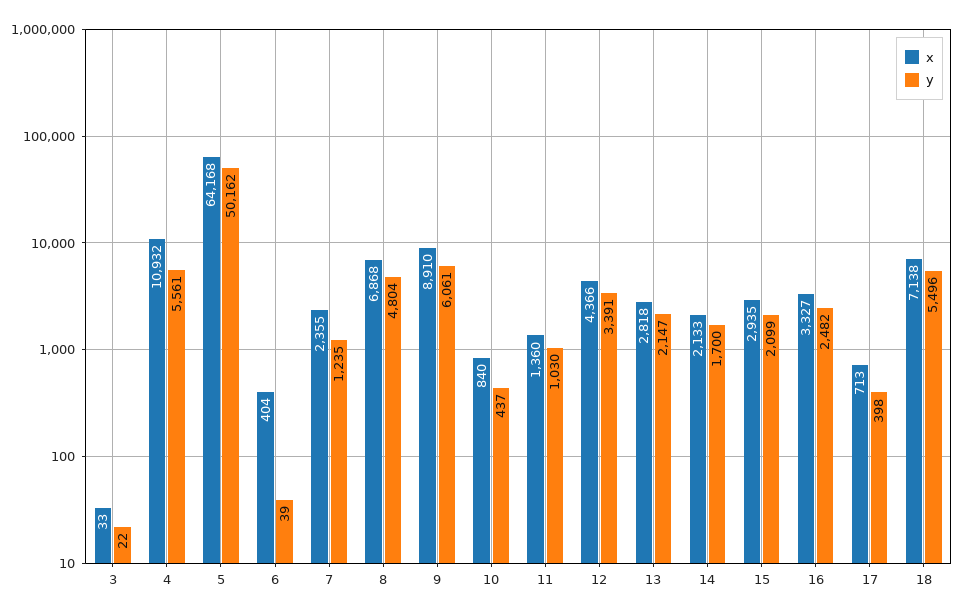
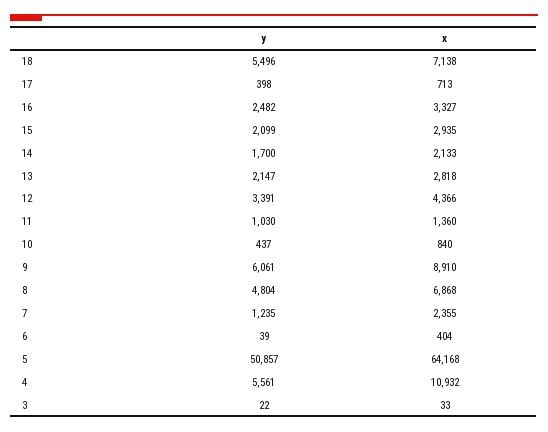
y, 5: 50162 -> 50857

